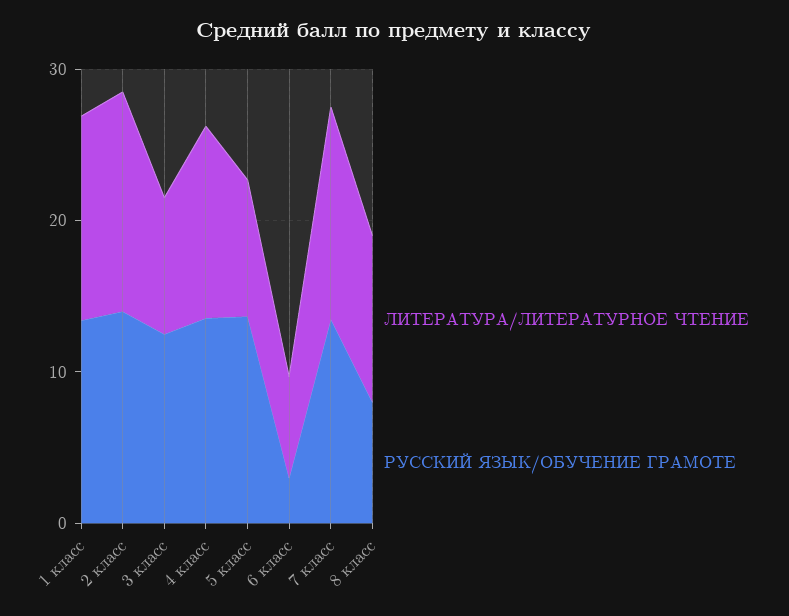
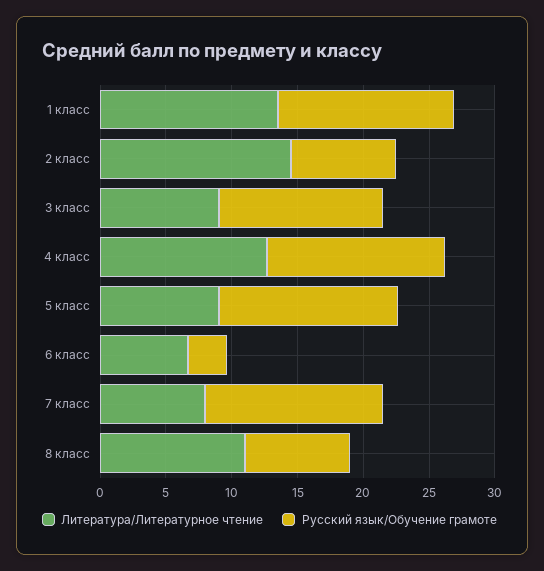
РУССКИЙ ЯЗЫК/ОБУЧЕНИЕ ГРАМОТЕ, 2 класс: 14 -> 8
ЛИТЕРАТУРА/ЛИТЕРАТУРНОЕ ЧТЕНИЕ, 7 класс: 14 -> 8

